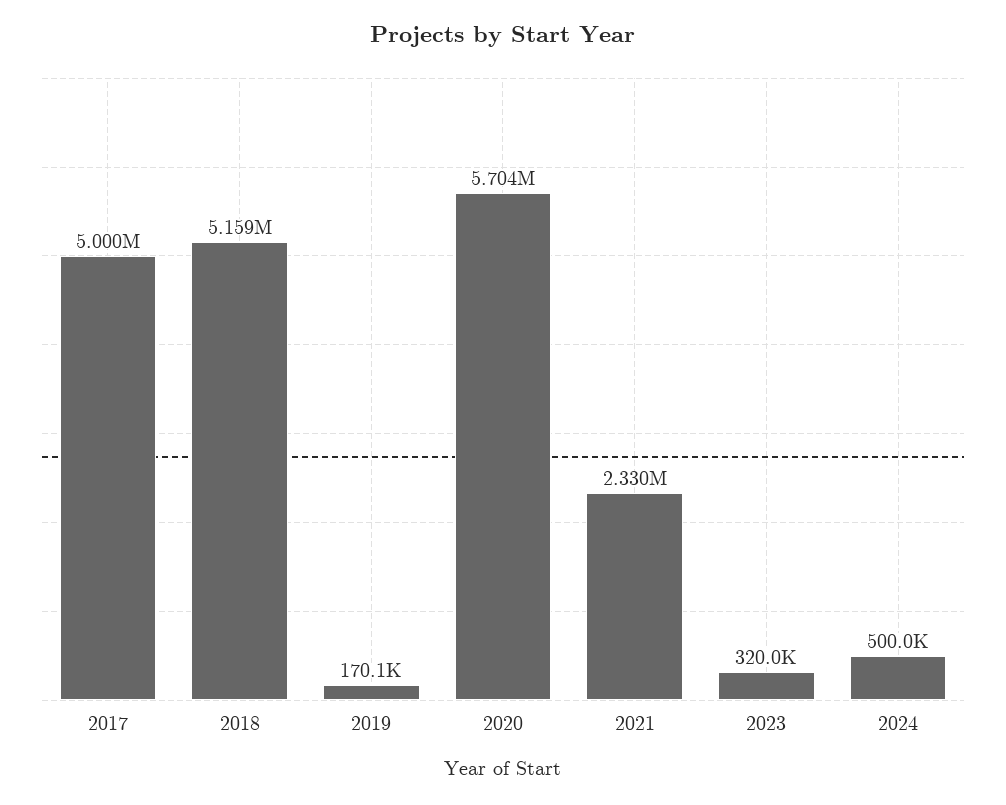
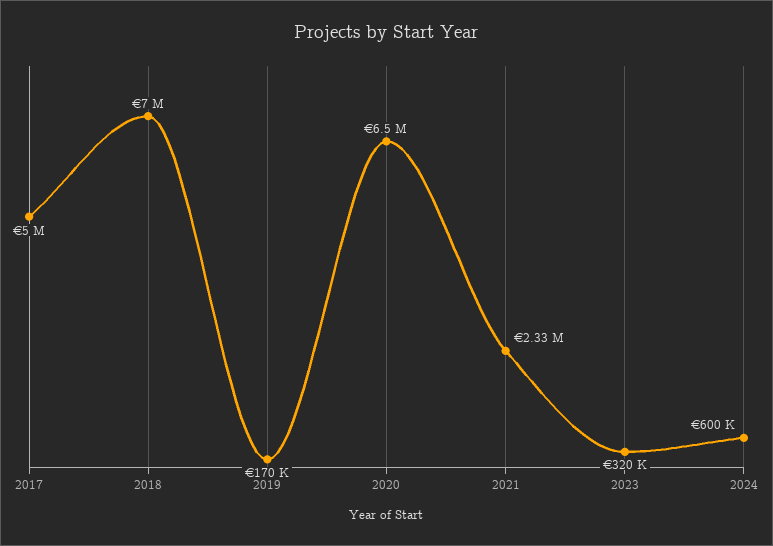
2018: 5159000 -> 7000000
2020: 5704000 -> 6500000
2024: 500000 -> 600000

